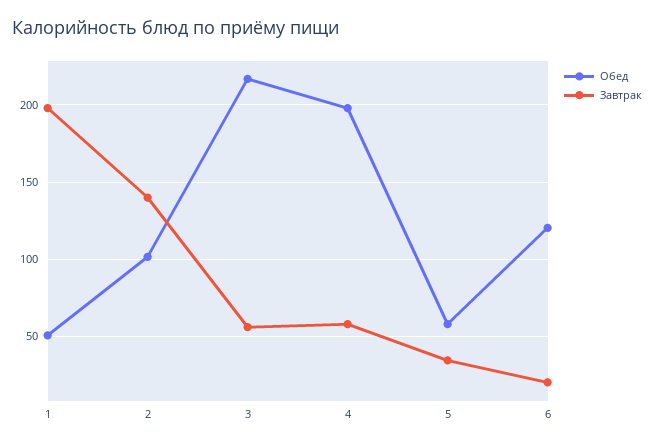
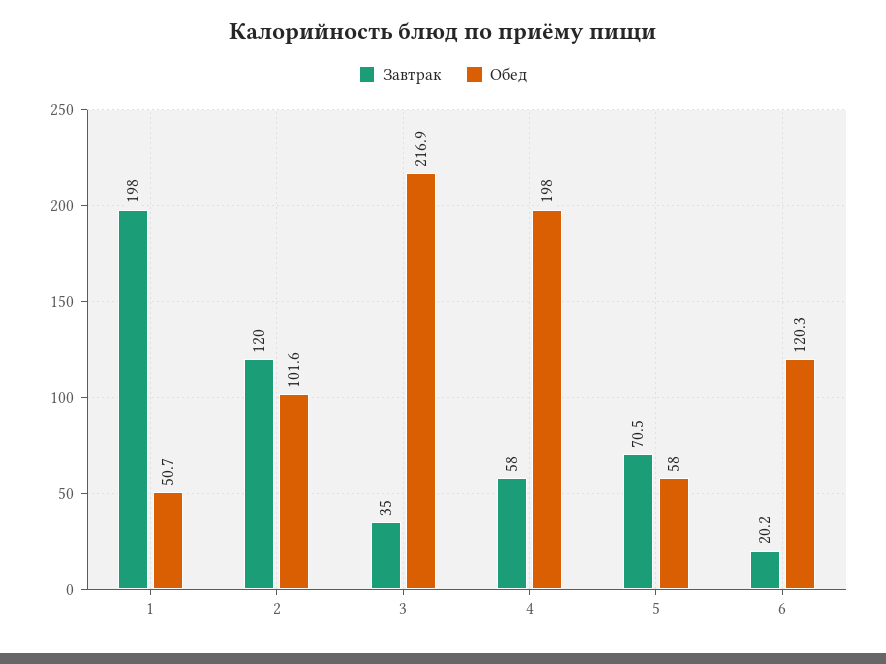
Завтрак, 2: 140 -> 120
Завтрак, 3: 55 -> 35
Завтрак, 5: 35 -> 70.5

